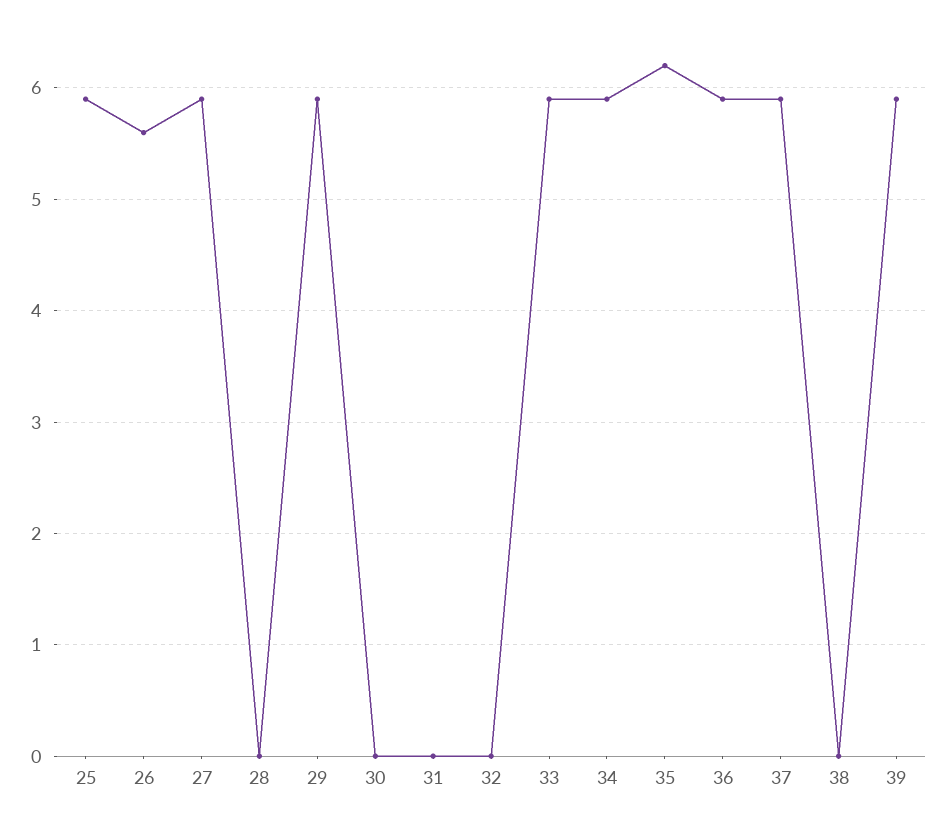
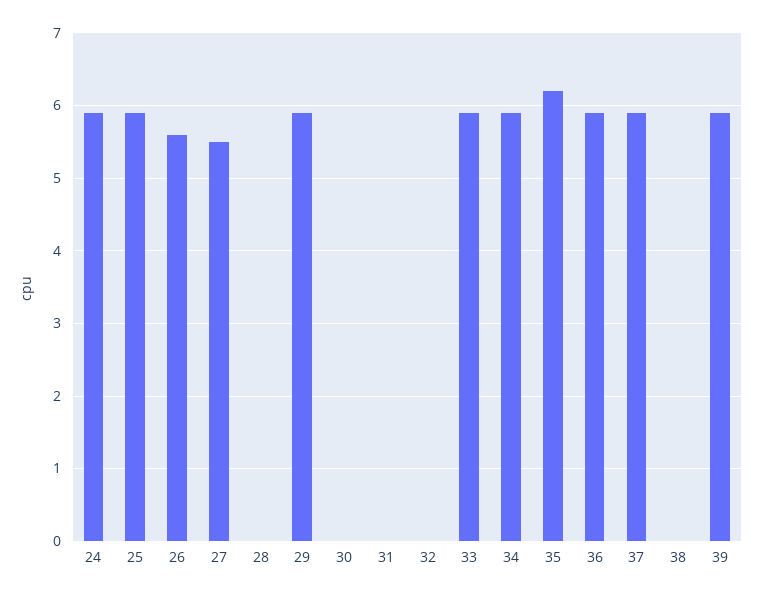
27: 5.9 -> 5.5
24: none -> 5.9

